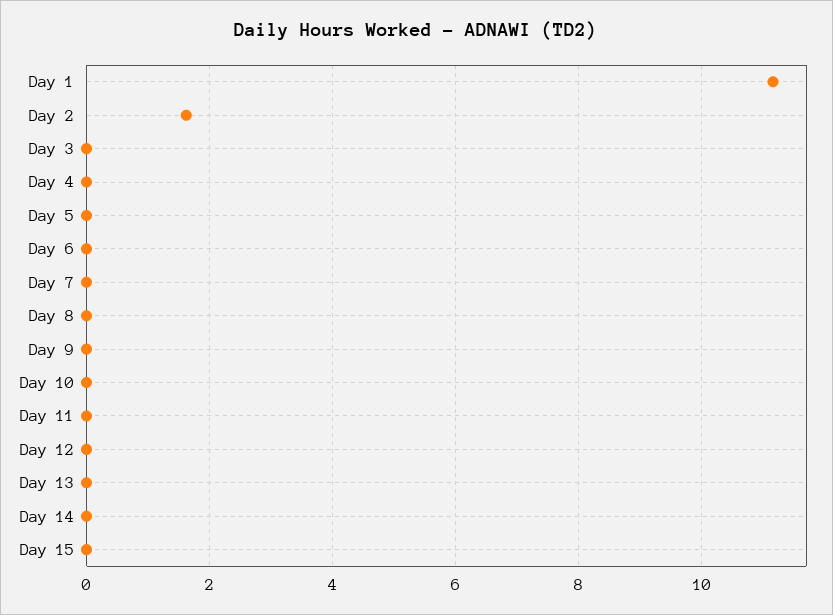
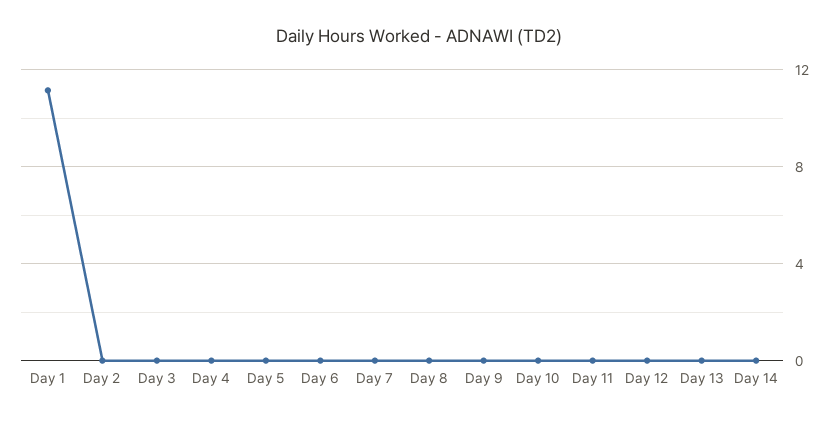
Day 2: 1.6 -> 0
Day 15: 0 -> none

